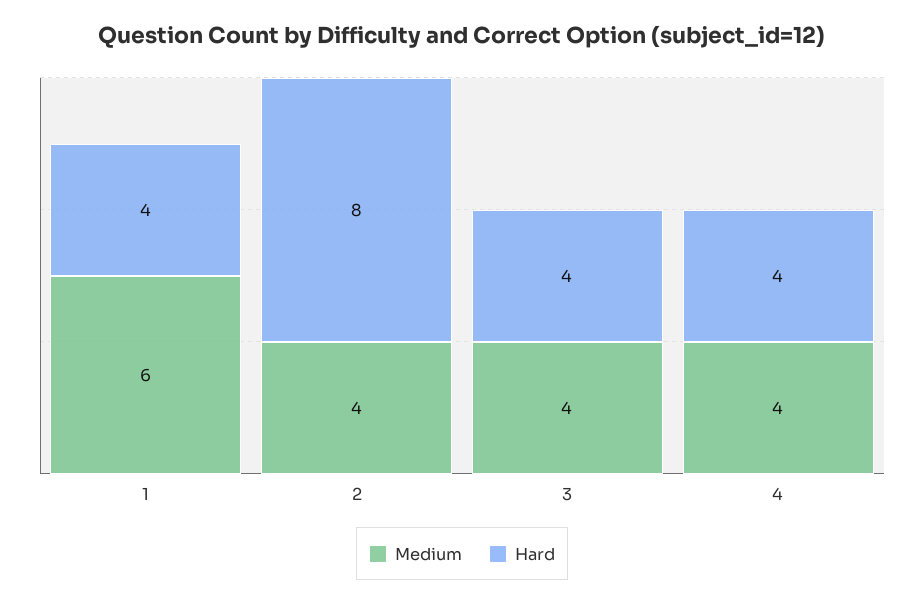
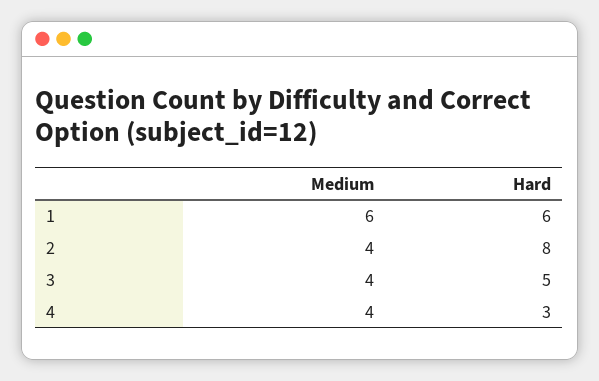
Hard, 1: 4 -> 6
Hard, 3: 4 -> 5
Hard, 4: 4 -> 3

